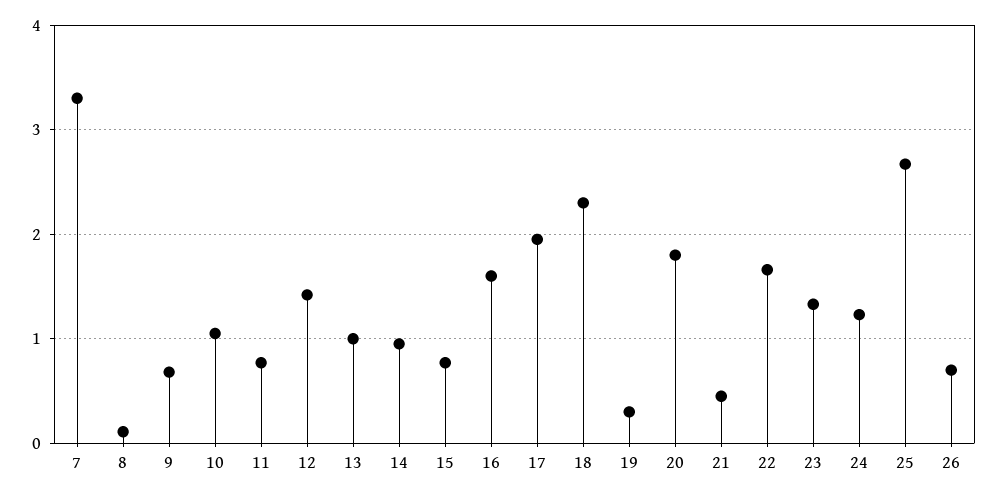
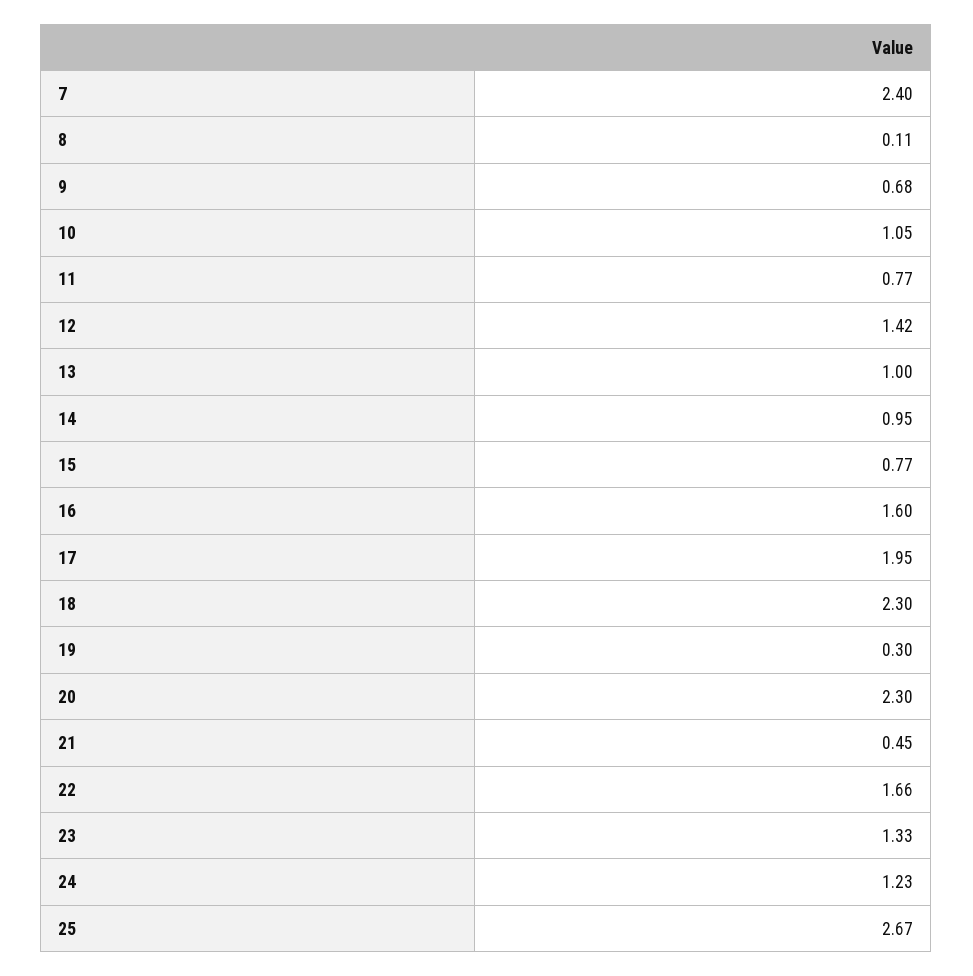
7: 3.3 -> 2.4
20: 1.8 -> 2.3
26: 0.7 -> none

